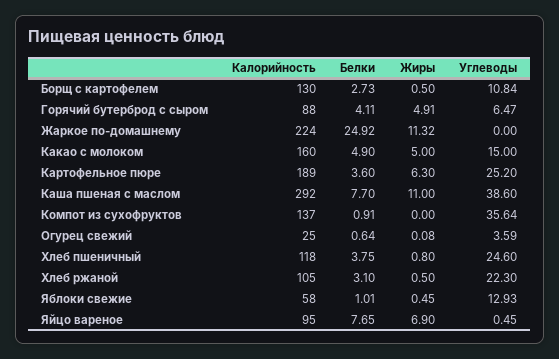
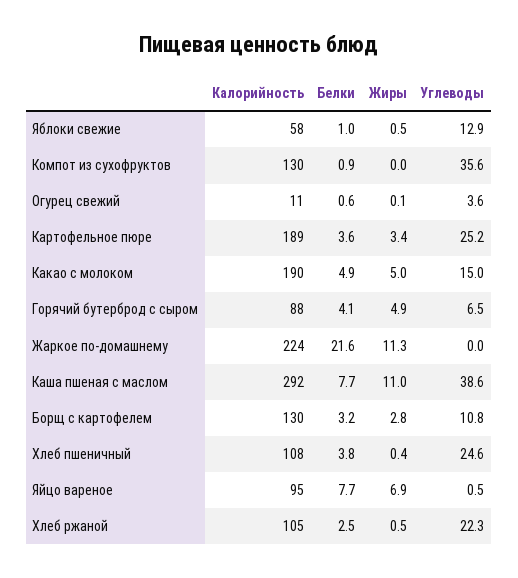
Белки, Борщ с картофелем: 2.73 -> 3.2
Жиры, Борщ с картофелем: 0.5 -> 2.8
Белки, Жаркое по-домашнему: 24.92 -> 21.6
Калорийность, Какао с молоком: 160 -> 190
Жиры, Картофельное пюре: 6.3 -> 3.4
Калорийность, Компот из сухофруктов: 137 -> 130
Калорийность, Огурец свежий: 25 -> 11
Калорийность, Хлеб пшеничный: 118 -> 108
Жиры, Хлеб пшеничный: 0.8 -> 0.4
Белки, Хлеб ржаной: 3.1 -> 2.5

